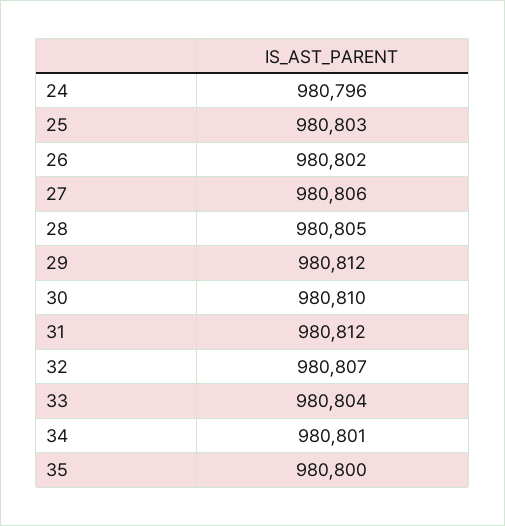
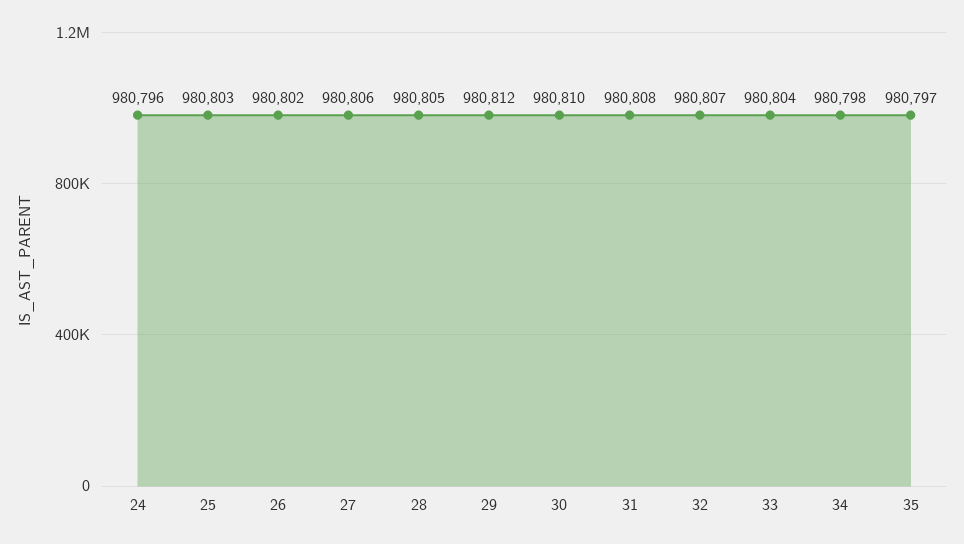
31: 980812 -> 980808
34: 980801 -> 980798
35: 980800 -> 980797

